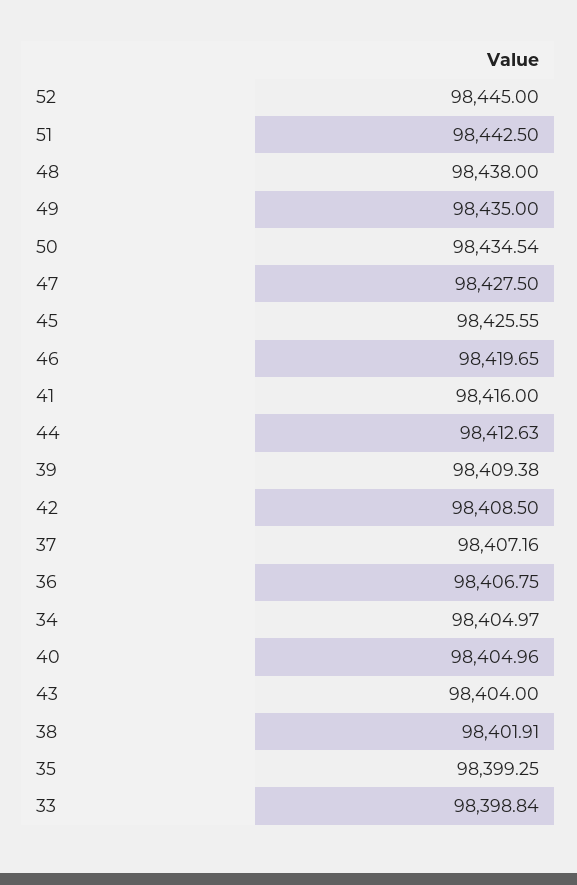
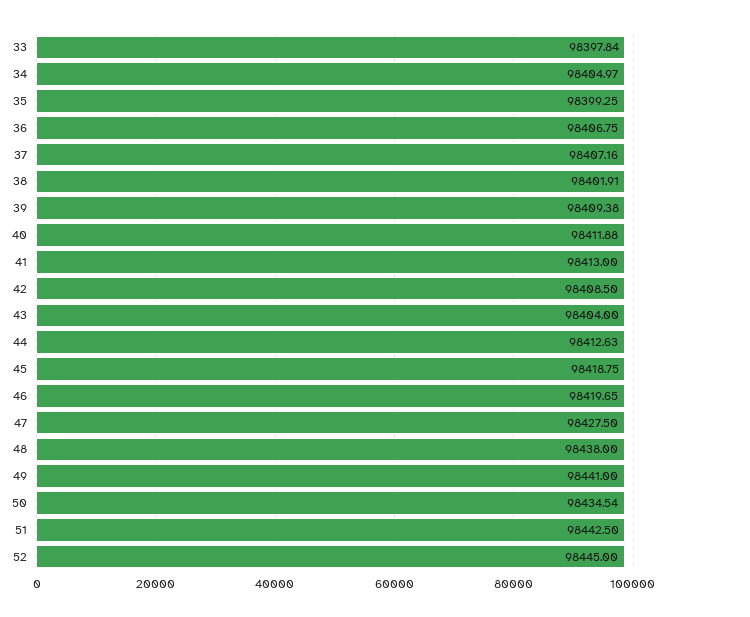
49: 98435 -> 98441
45: 98425.55 -> 98418.75
41: 98416 -> 98413
40: 98404.96 -> 98411.88
33: 98398.84 -> 98397.84

